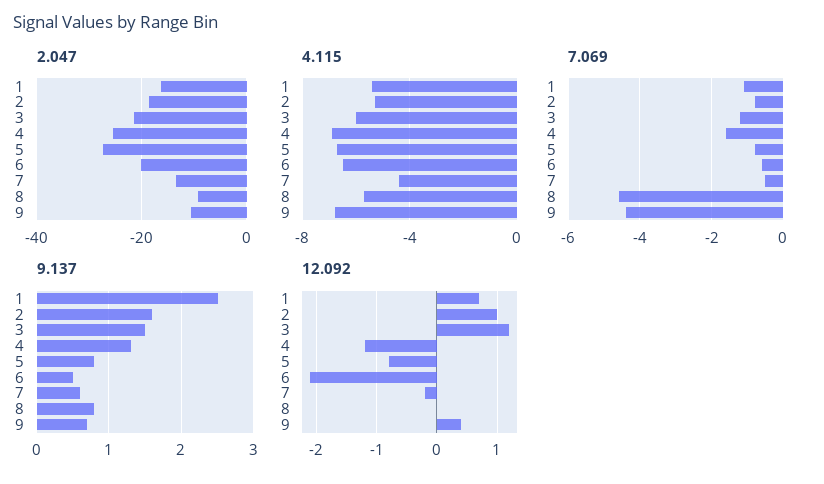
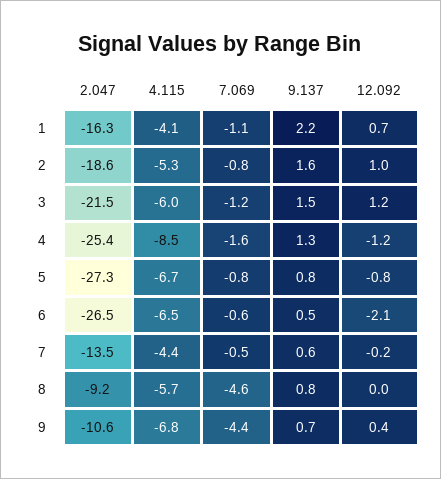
2.047, 6: -20 -> -26.5
4.115, 1: -5.5 -> -4.1
4.115, 4: -7 -> -8.5
9.137, 1: 2.5 -> 2.2

